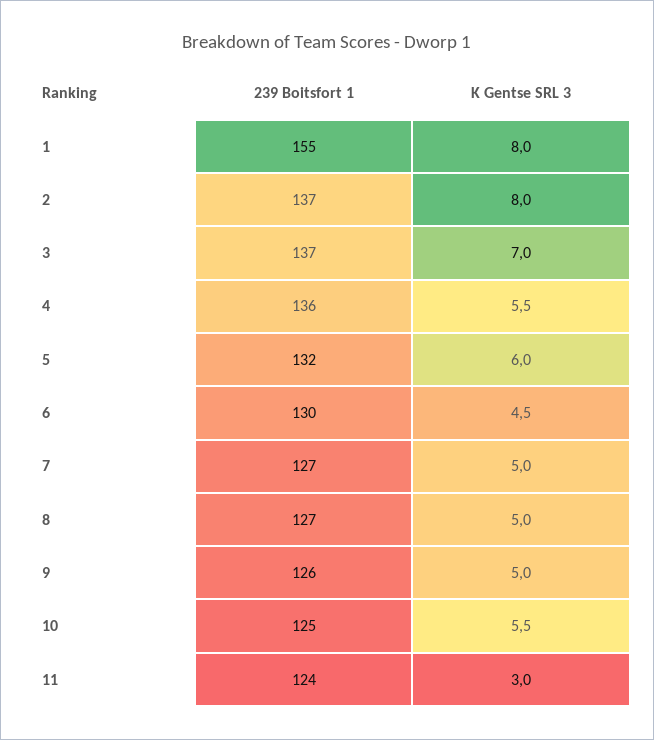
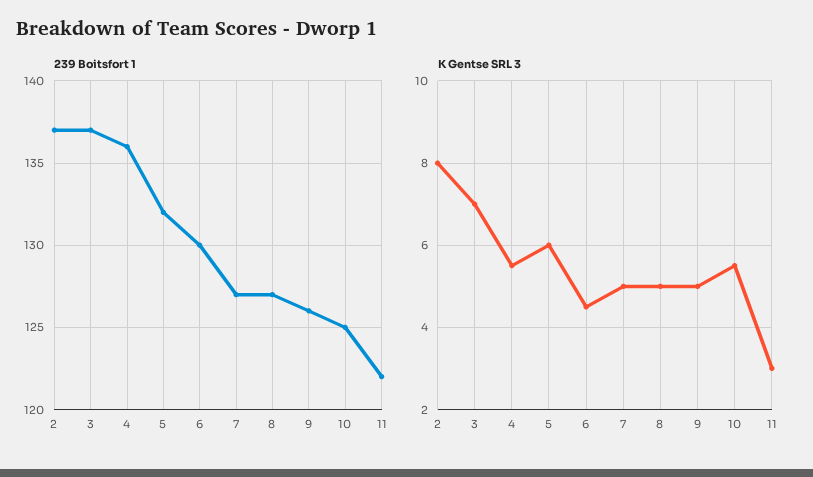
239 Boitsfort 1, 1: 155 -> none
K Gentse SRL 3, 1: 8 -> none
239 Boitsfort 1, 11: 124 -> 122

